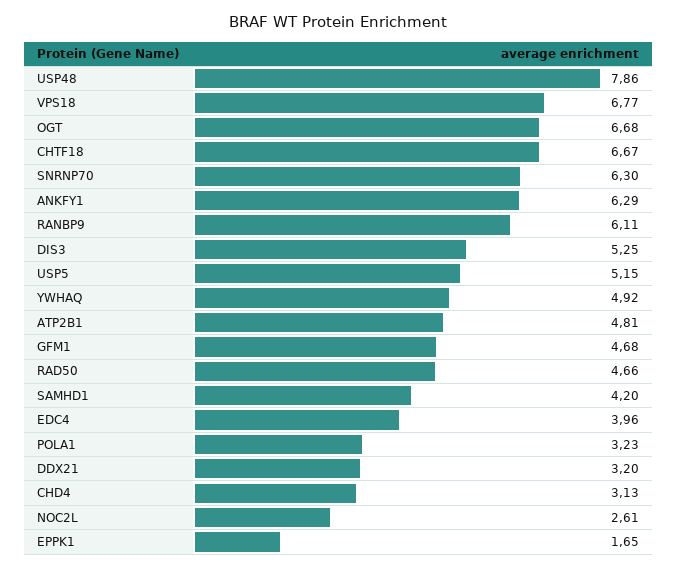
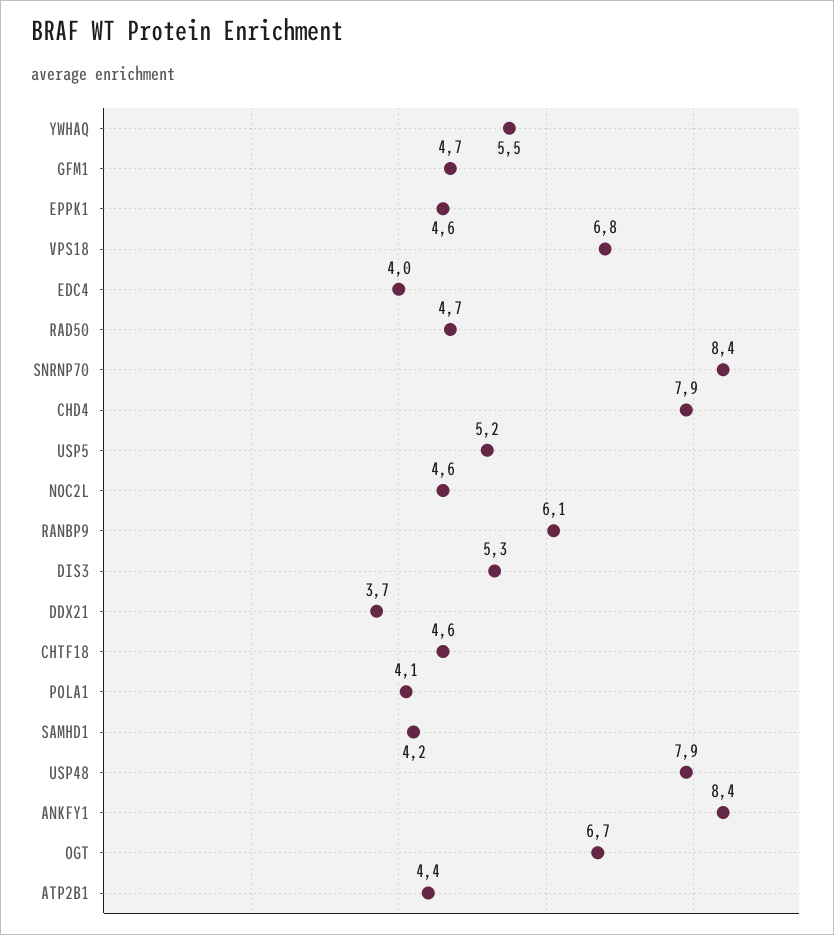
CHTF18: 6.67 -> 4.6
SNRNP70: 6.3 -> 8.4
ANKFY1: 6.29 -> 8.4
YWHAQ: 4.92 -> 5.5
ATP2B1: 4.81 -> 4.4
POLA1: 3.23 -> 4.1
DDX21: 3.2 -> 3.7
CHD4: 3.13 -> 7.9
NOC2L: 2.61 -> 4.6
EPPK1: 1.65 -> 4.6

